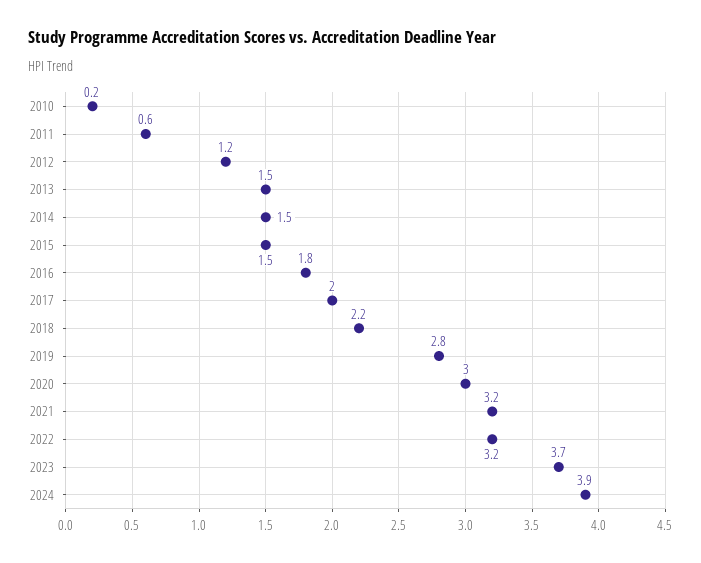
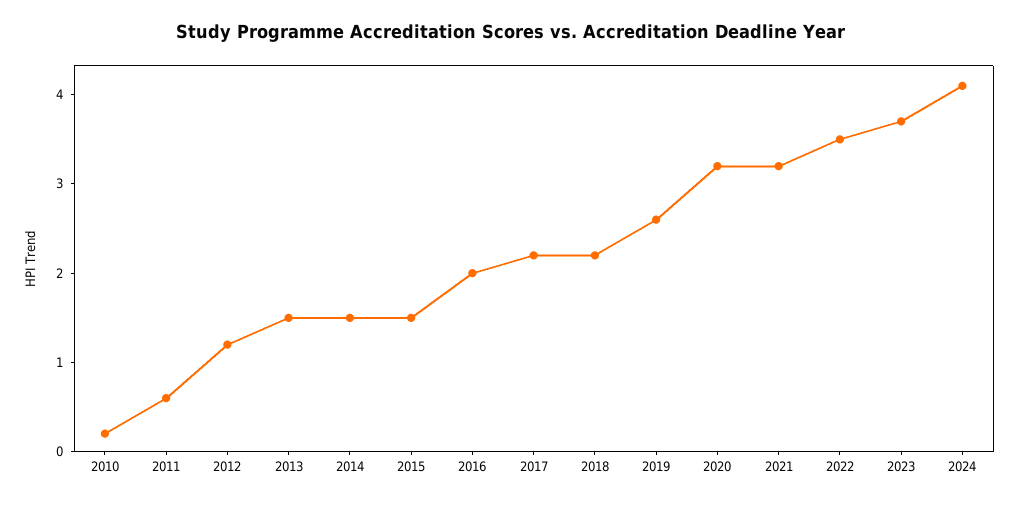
2016: 1.8 -> 2
2017: 2 -> 2.2
2019: 2.8 -> 2.6
2020: 3 -> 3.2
2022: 3.2 -> 3.5
2024: 3.9 -> 4.1

